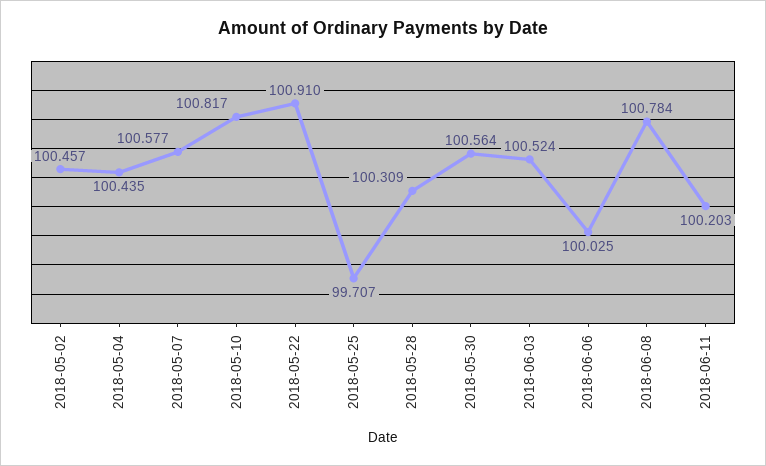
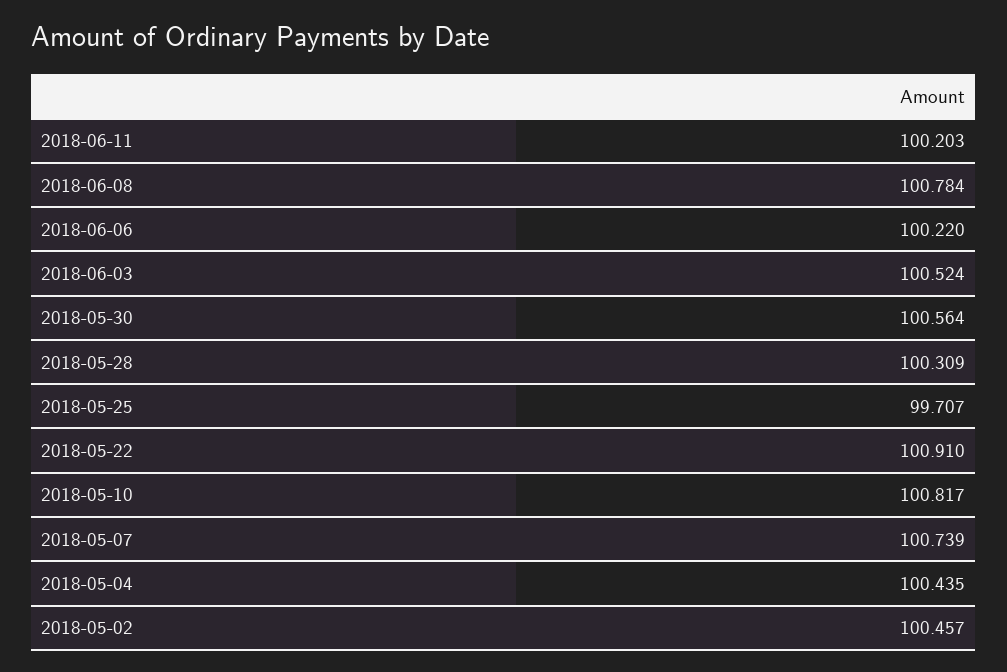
2018-05-07: 100.577 -> 100.739
2018-06-06: 100.025 -> 100.22

